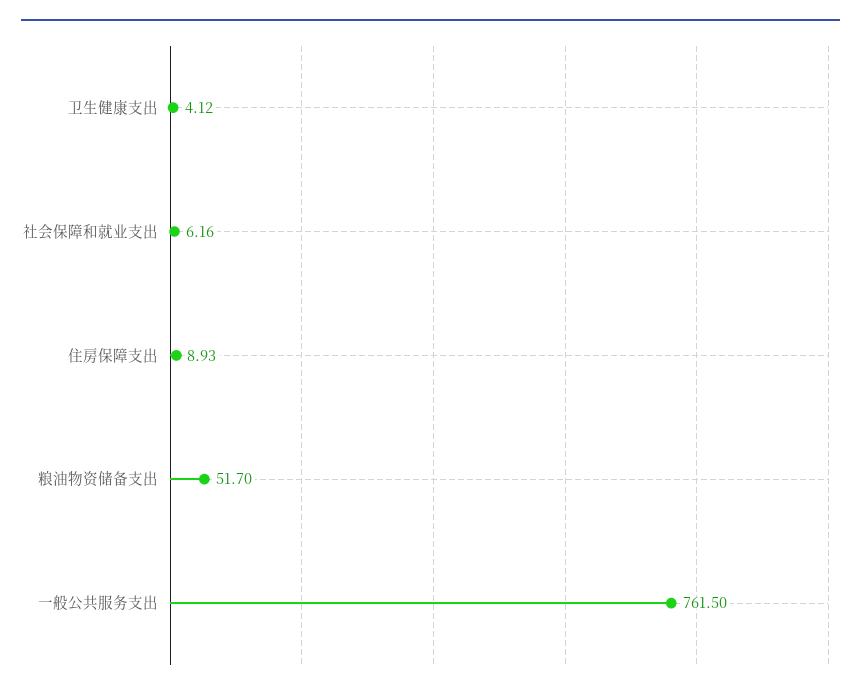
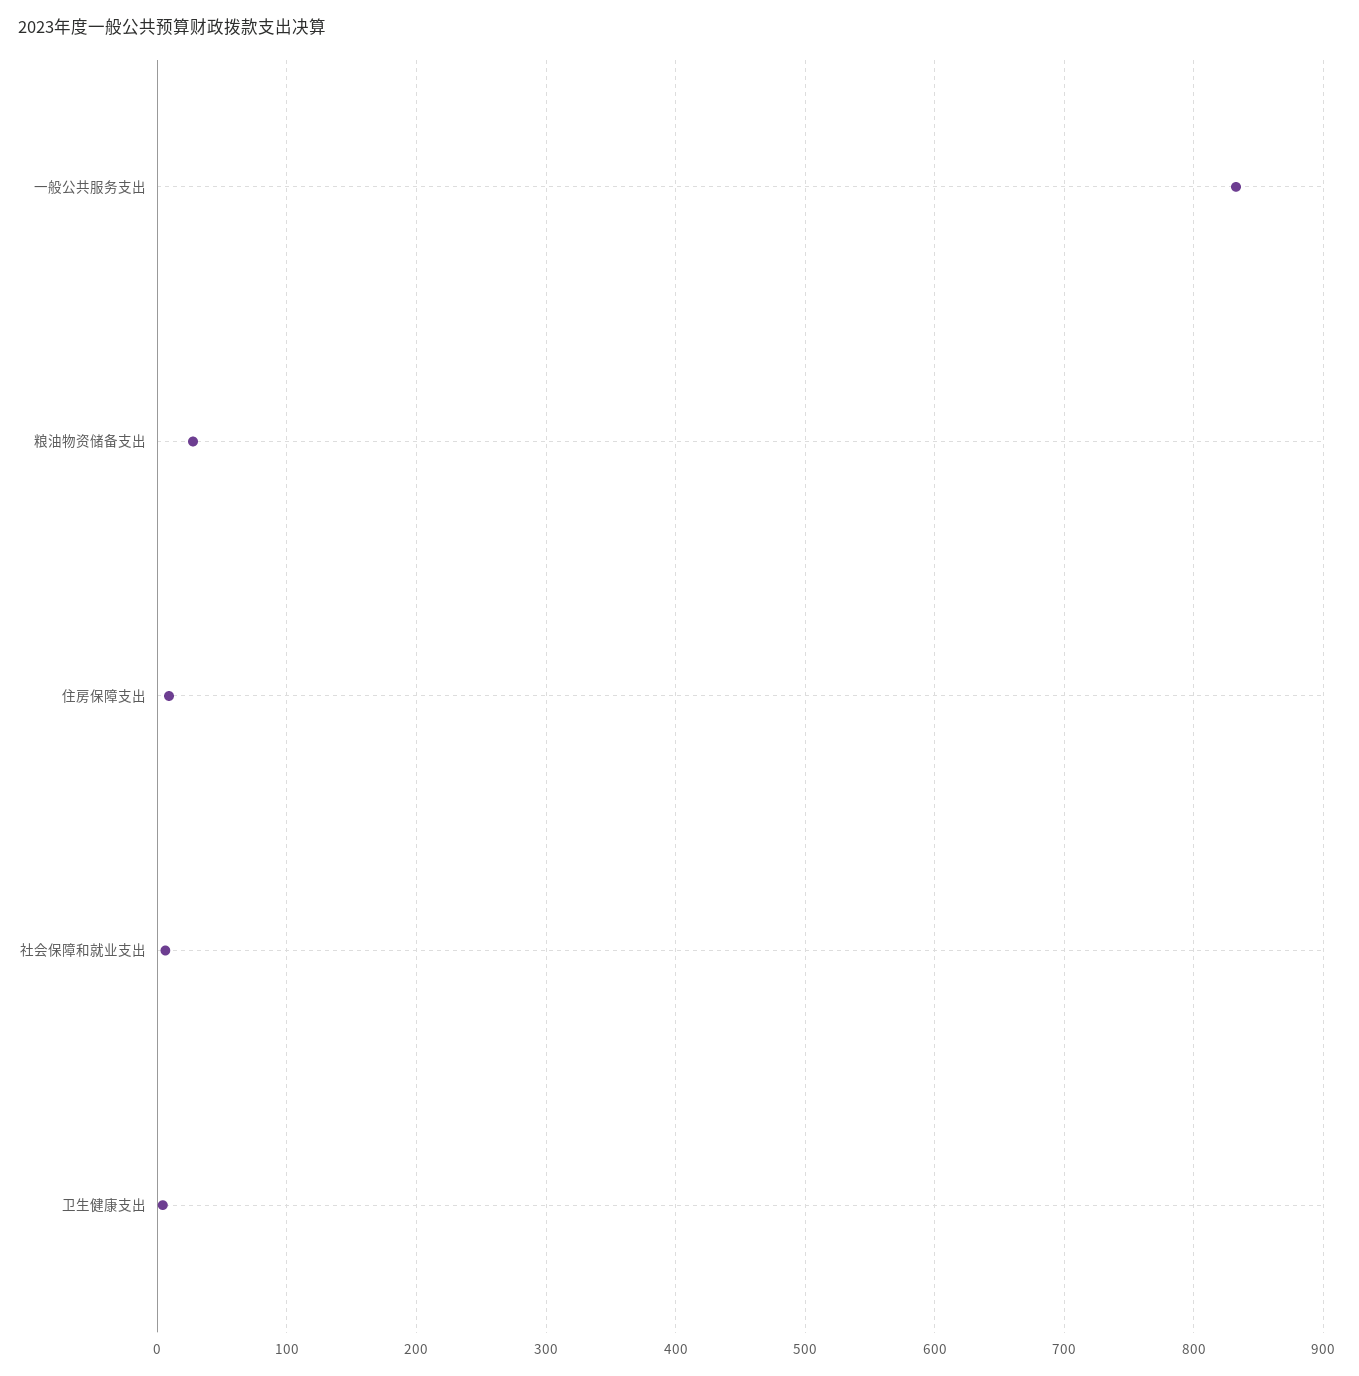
粮油物资储备支出: 51.7 -> 30
一般公共服务支出: 761.5 -> 830

